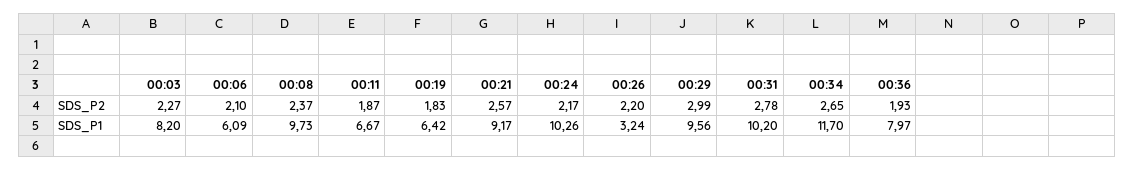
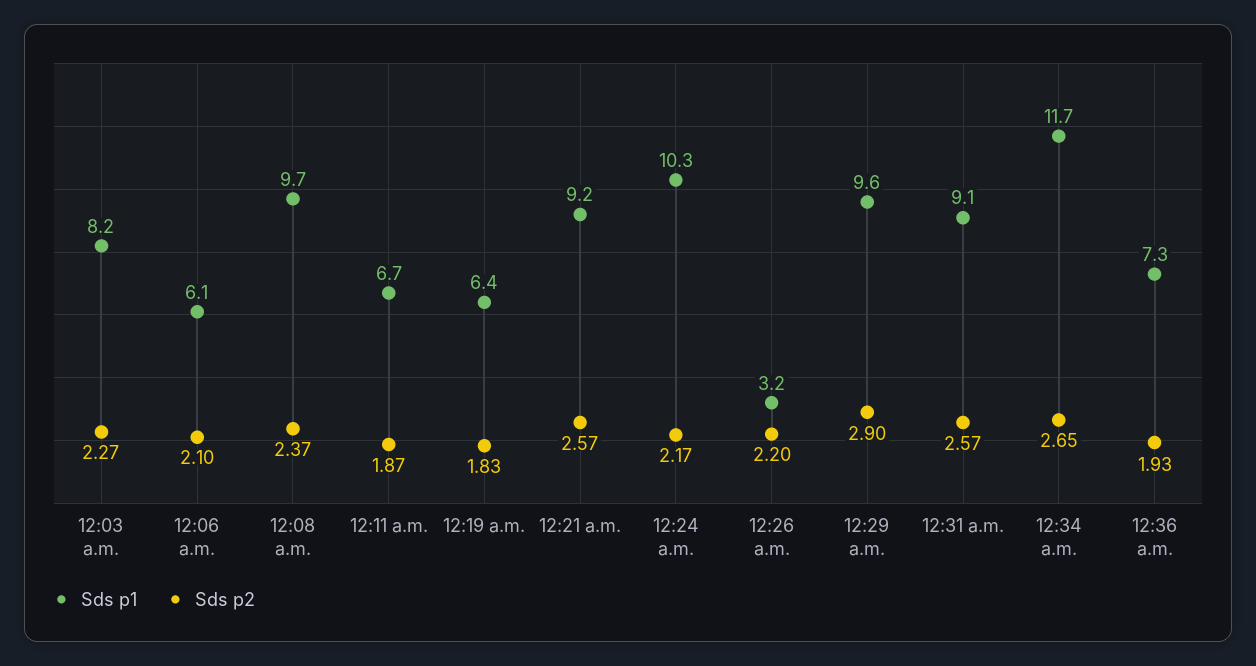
SDS_P2, 00:29: 2.99 -> 2.9
SDS_P2, 00:31: 2.78 -> 2.57
SDS_P1, 00:31: 10.2 -> 9.1
SDS_P1, 00:36: 7.97 -> 7.3

